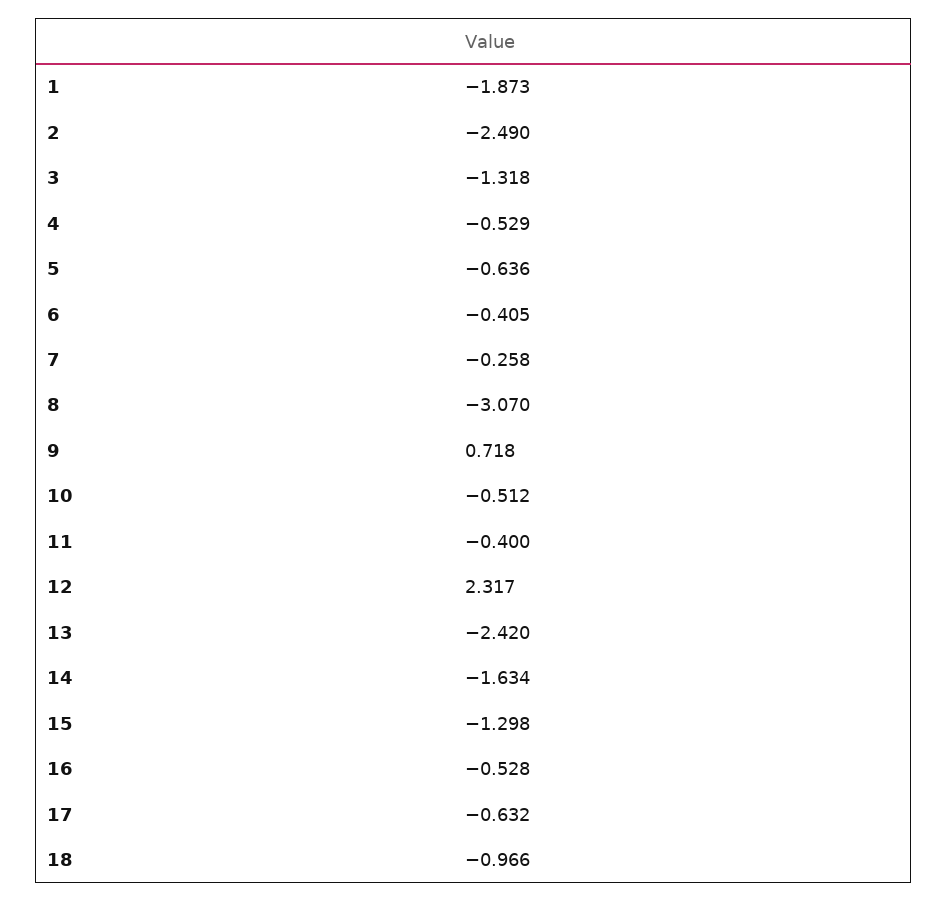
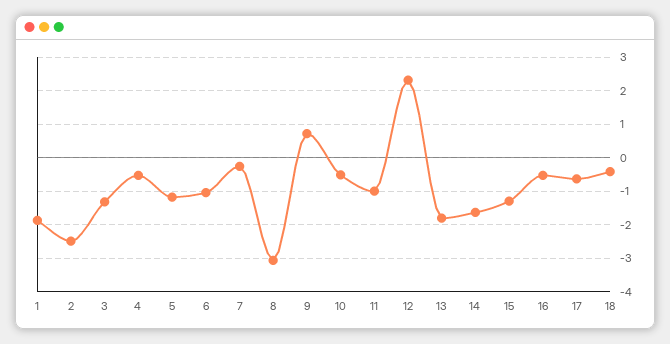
5: -0.636 -> -1.2
6: -0.405 -> -1
11: -0.4 -> -1
13: -2.42 -> -1.8
18: -0.966 -> -0.4

